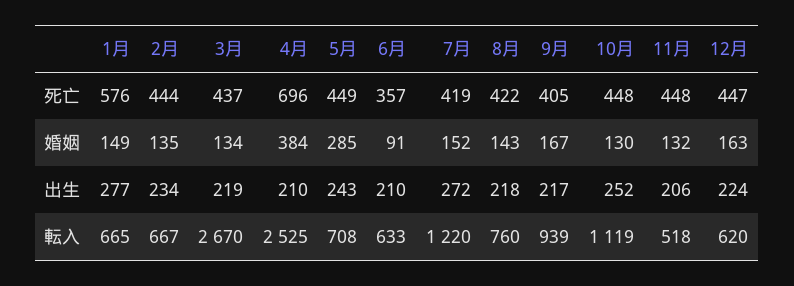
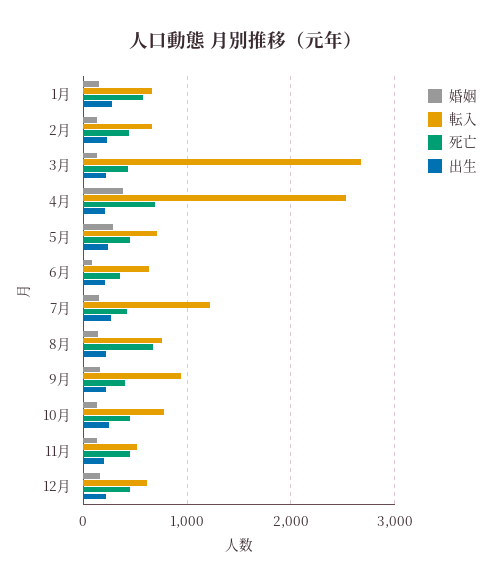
死亡, 8月: 422 -> 700
転入, 10月: 1119 -> 800

